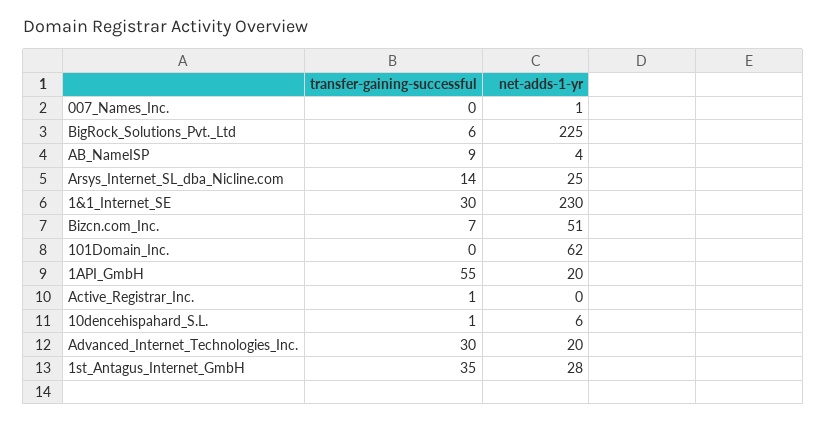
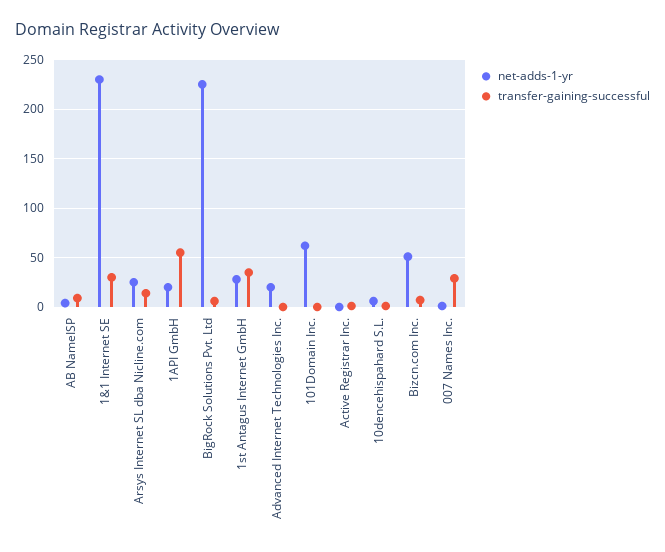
transfer-gaining-successful, 007_Names_Inc.: 0 -> 30
transfer-gaining-successful, Advanced_Internet_Technologies_Inc.: 30 -> 0

